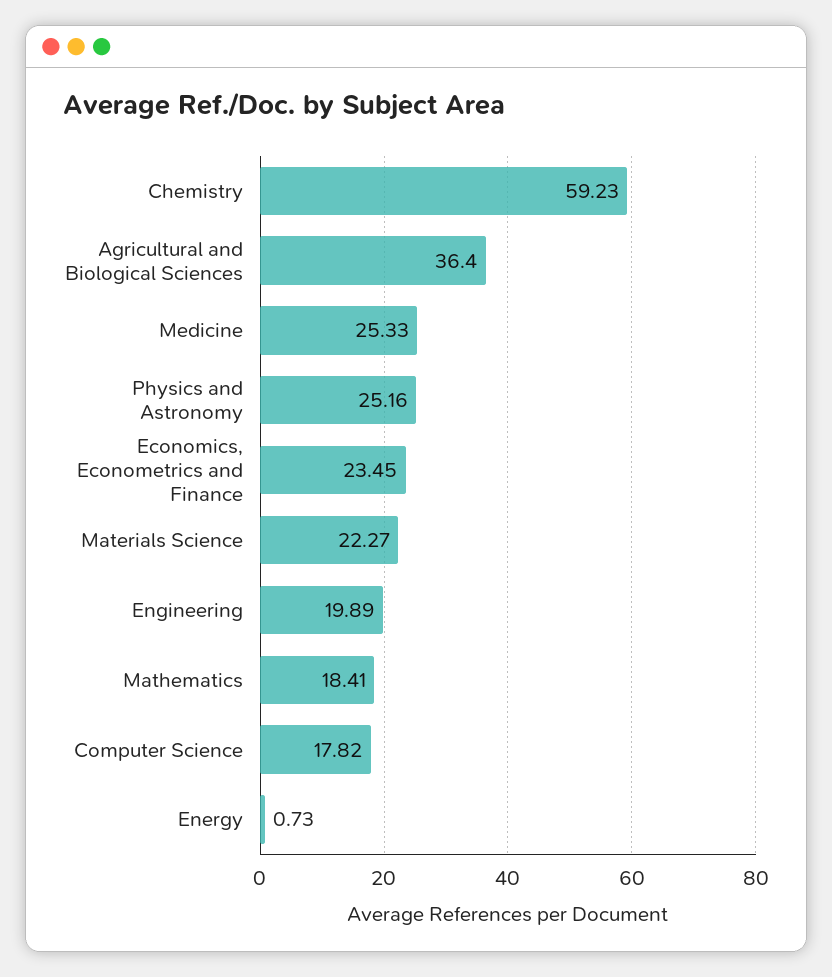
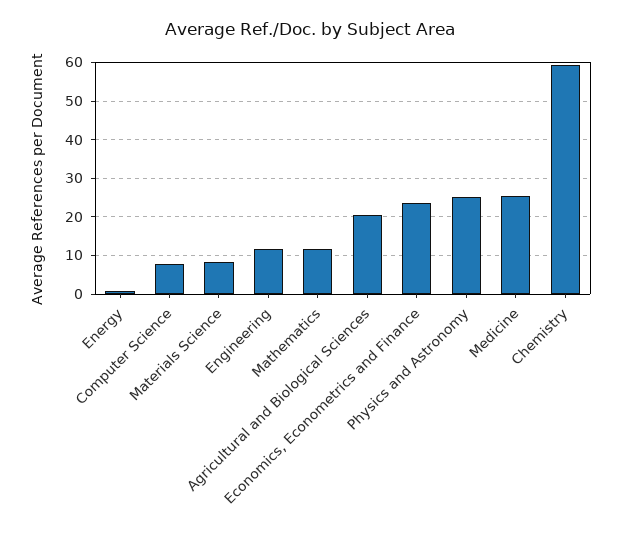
Agricultural and Biological Sciences: 36.4 -> 20
Materials Science: 22.27 -> 8
Engineering: 19.89 -> 12
Mathematics: 18.41 -> 12
Computer Science: 17.82 -> 8

